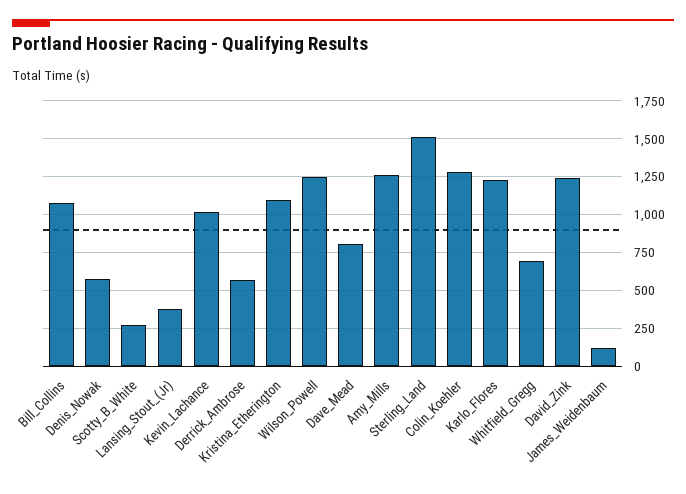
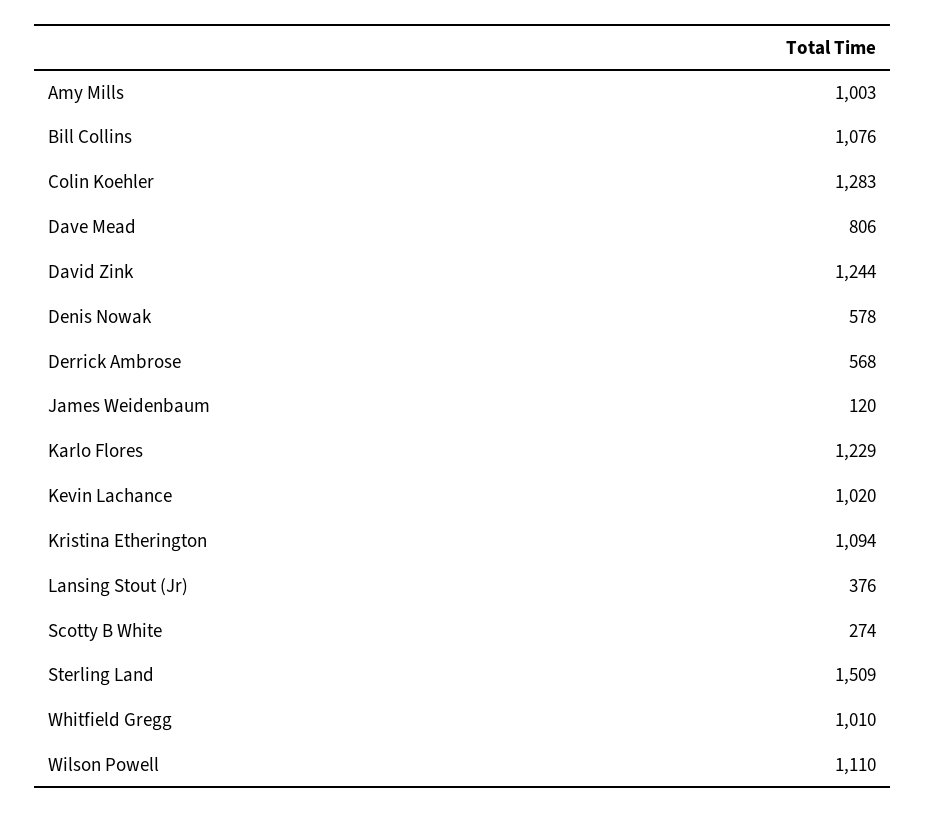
Wilson_Powell: 1250 -> 1110
Amy_Mills: 1250 -> 1003
Whitfield_Gregg: 700 -> 1010

